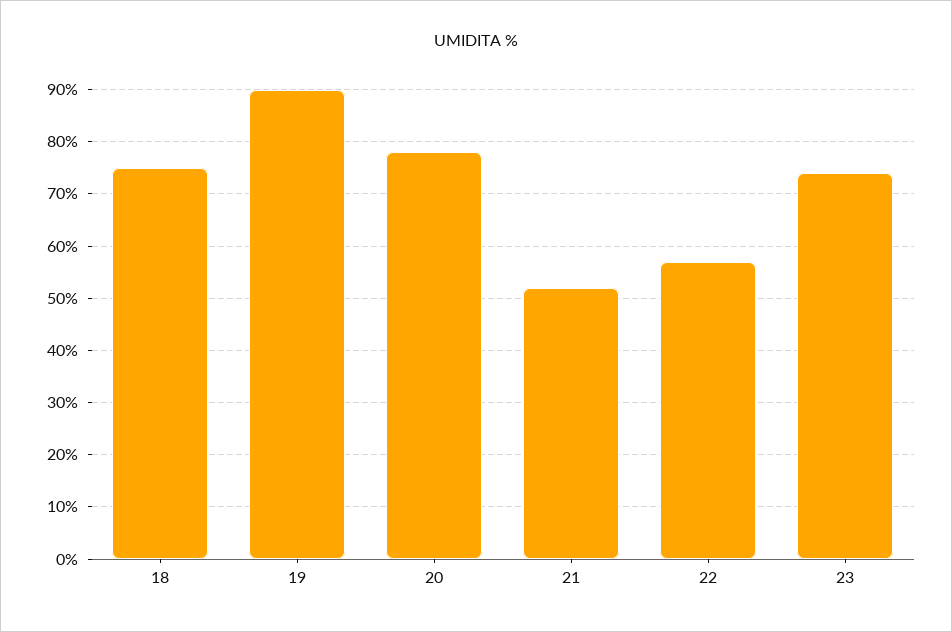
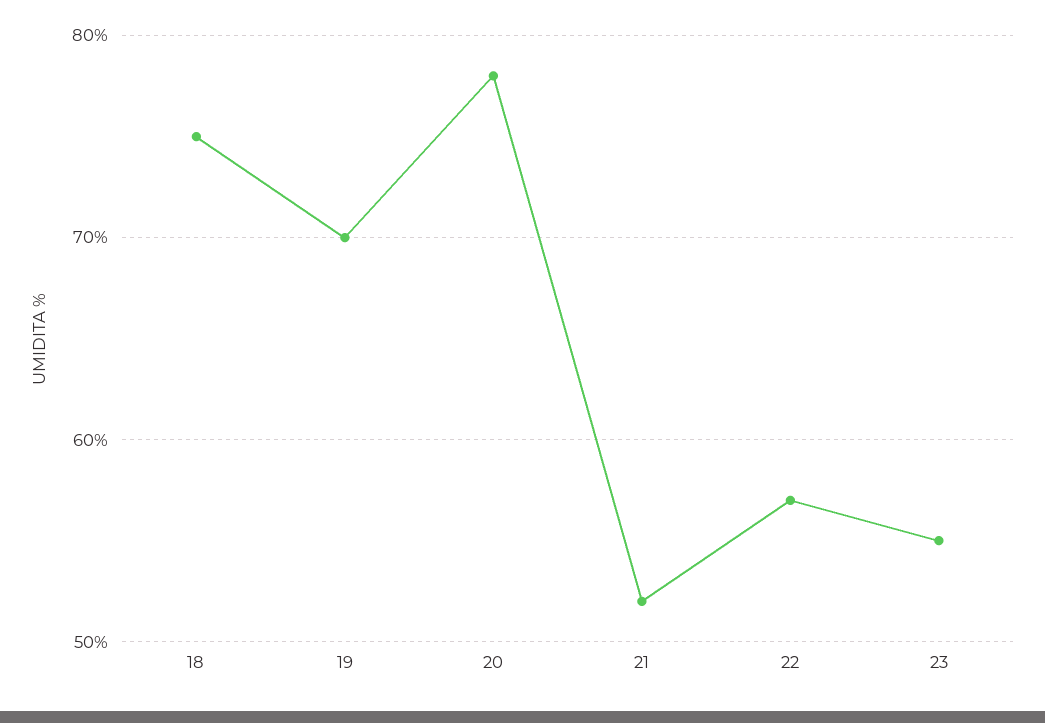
19: 90 -> 70
23: 75 -> 55

